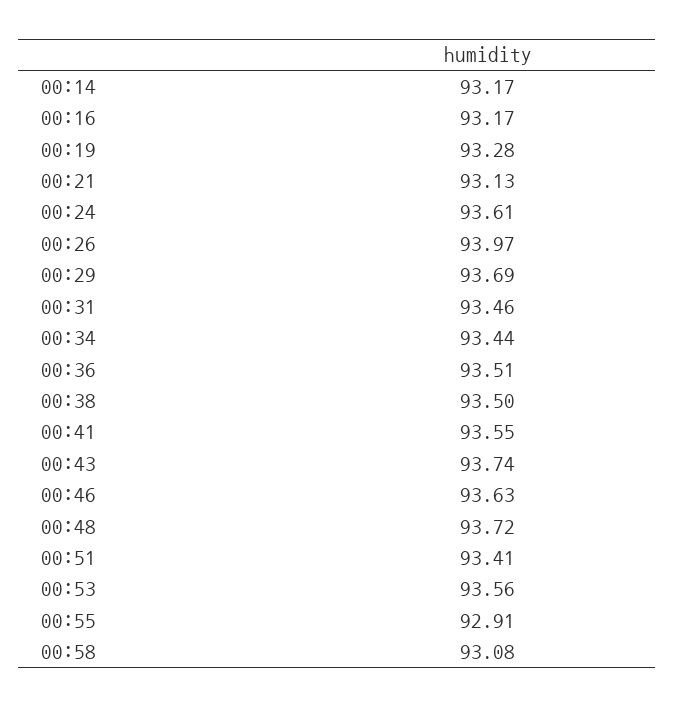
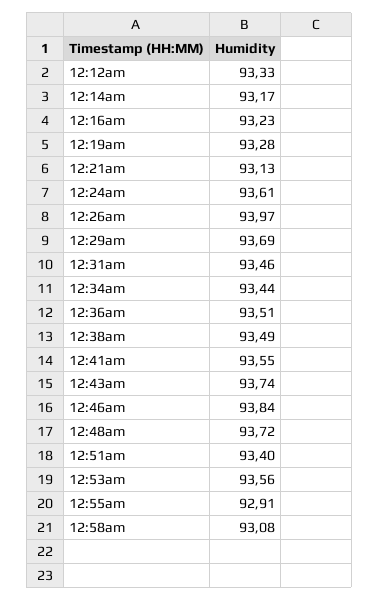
00:16: 93.17 -> 93.23
00:38: 93.5 -> 93.49
00:46: 93.63 -> 93.84
00:51: 93.41 -> 93.4
12:12am: none -> 93.33

